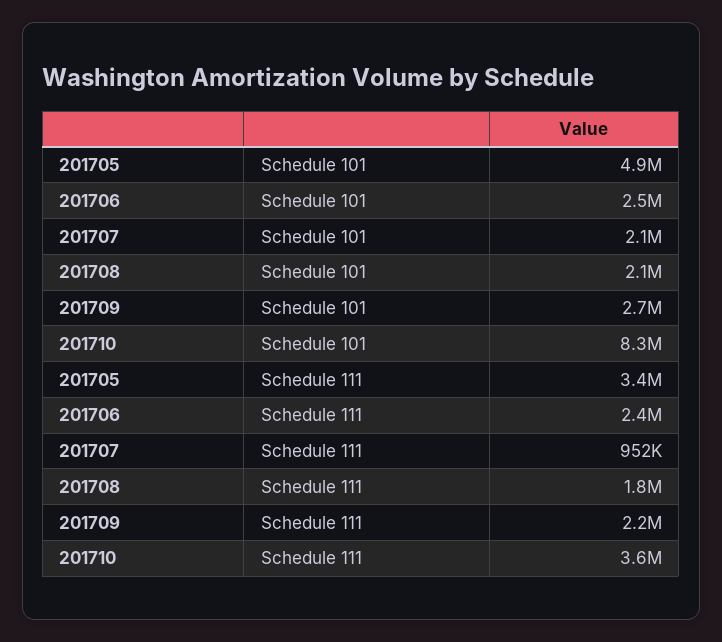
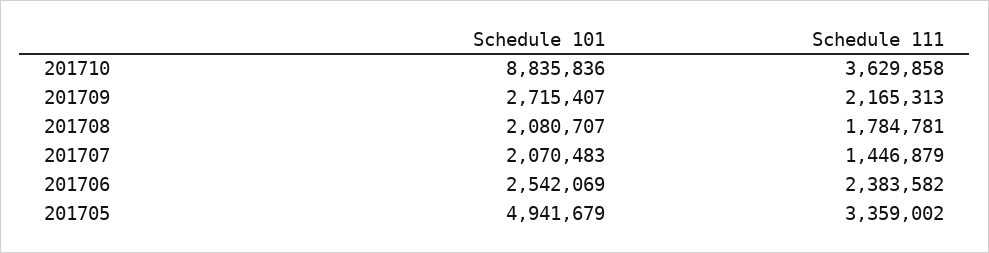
201710, Schedule 101: 8300000 -> 8835836
201707, Schedule 111: 952000 -> 1446879

